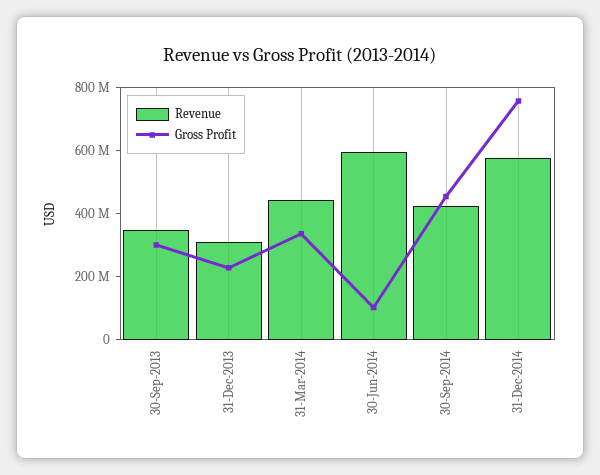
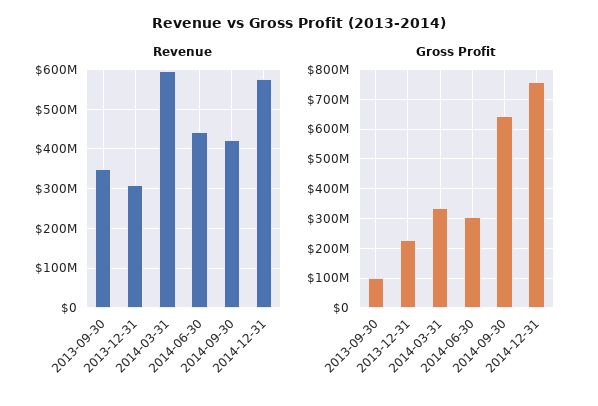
Gross Profit, 30-Sep-2013: 300000000 -> 100000000
Revenue, 31-Mar-2014: 450000000 -> 600000000
Revenue, 30-Jun-2014: 600000000 -> 440000000
Gross Profit, 30-Jun-2014: 100000000 -> 300000000
Gross Profit, 30-Sep-2014: 450000000 -> 650000000

